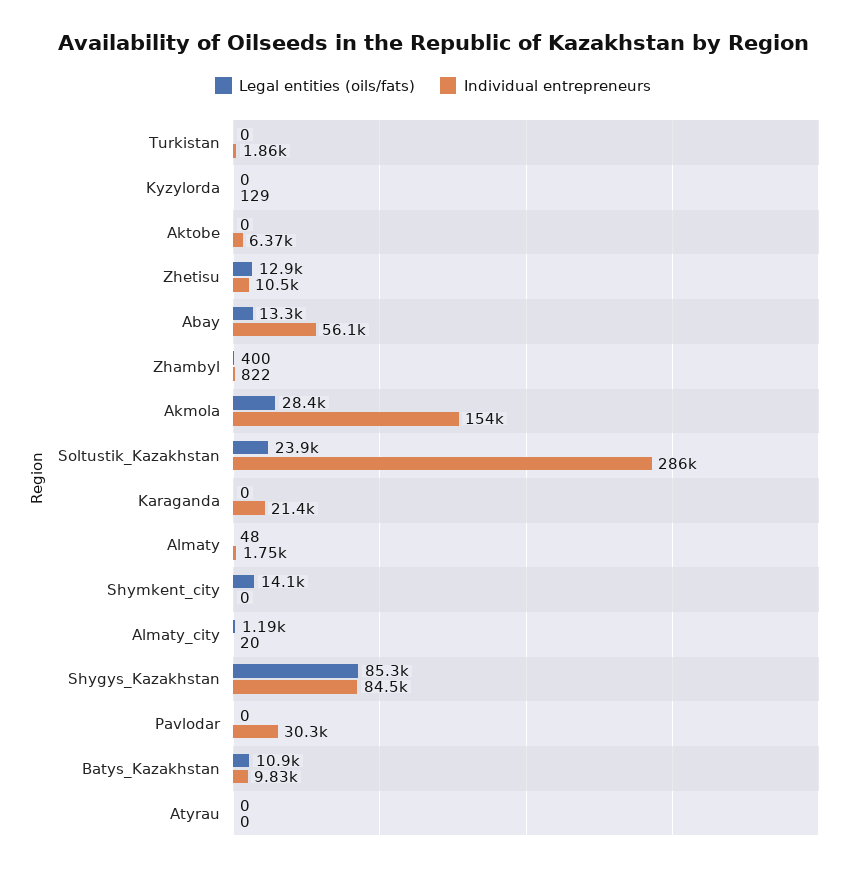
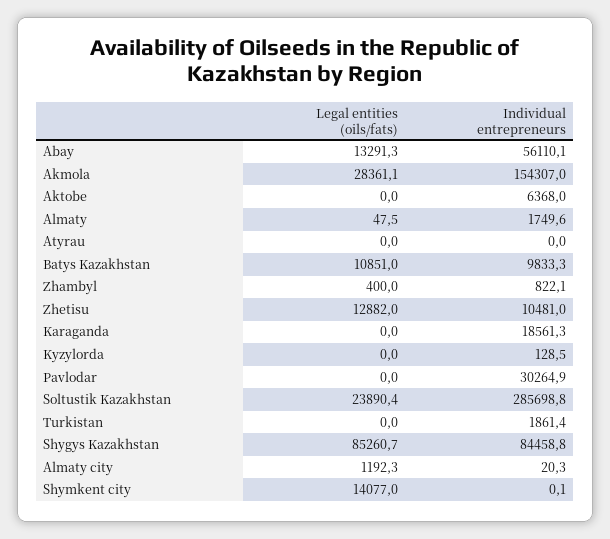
Individual entrepreneurs, Karaganda: 21400 -> 18561.3

